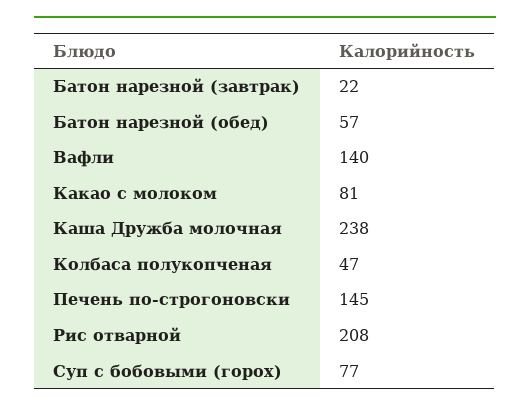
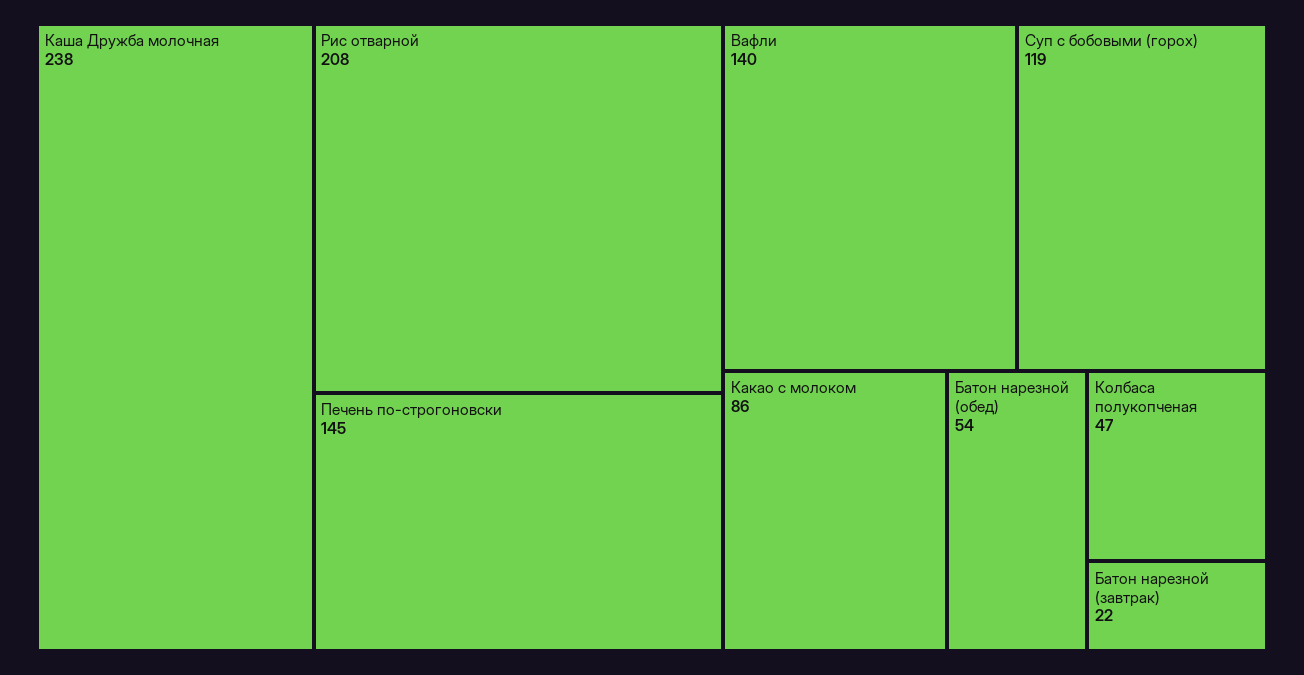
Батон нарезной (обед): 57 -> 54
Какао с молоком: 81 -> 86
Суп с бобовыми (горох): 77 -> 119

